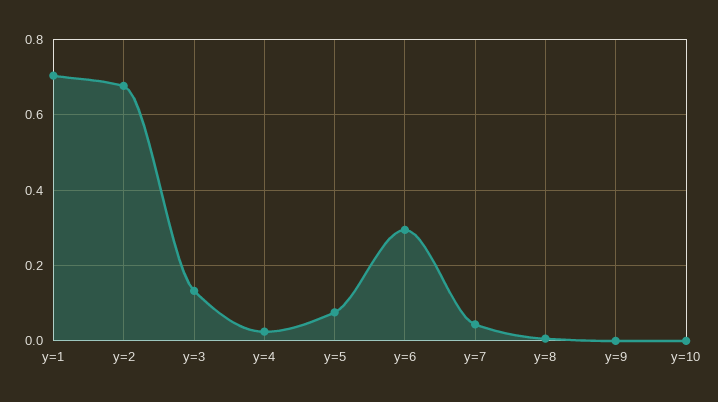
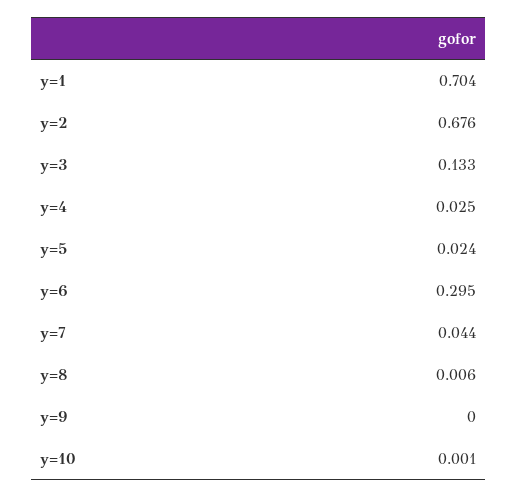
y=5: 0.08 -> 0.024

